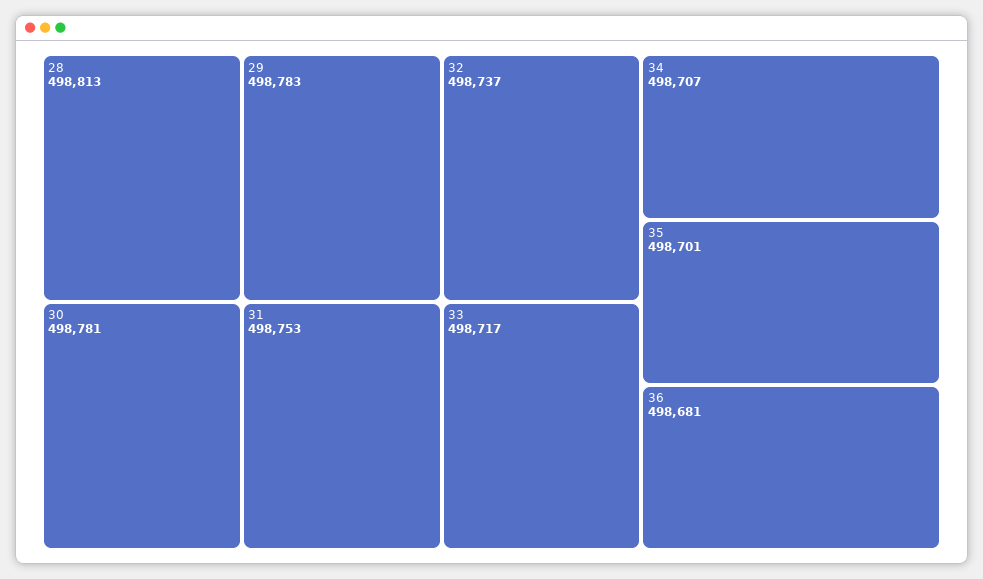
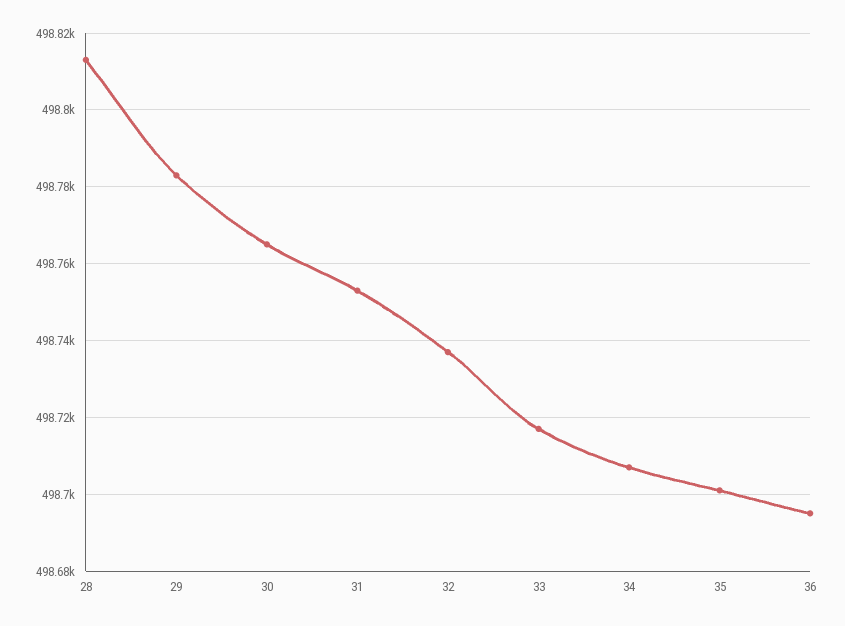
30: 498781 -> 498765
36: 498681 -> 498695

